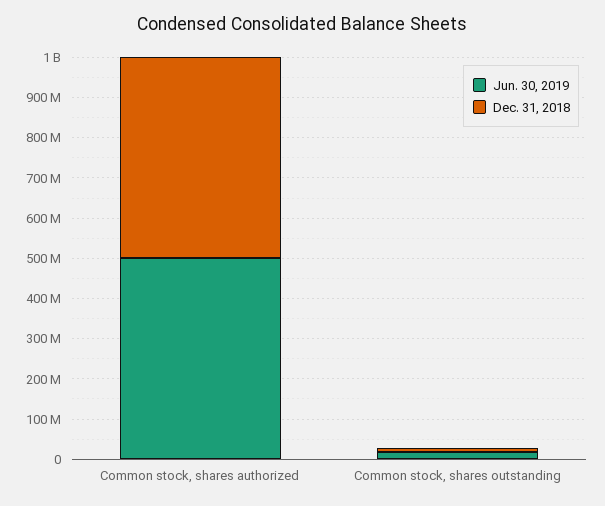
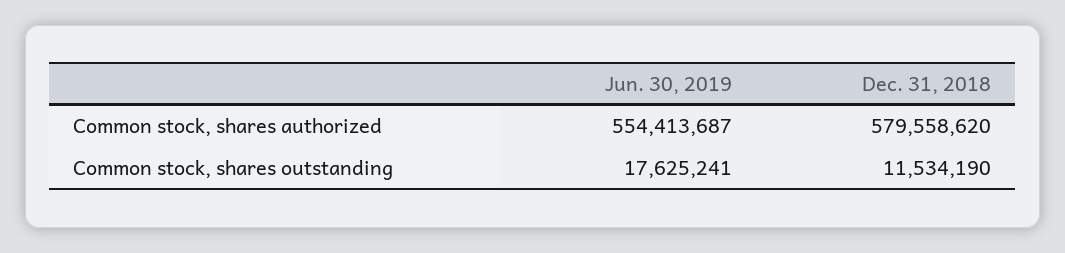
Jun. 30, 2019, Common stock, shares authorized: 500000000 -> 554413687
Dec. 31, 2018, Common stock, shares authorized: 500000000 -> 579558620

